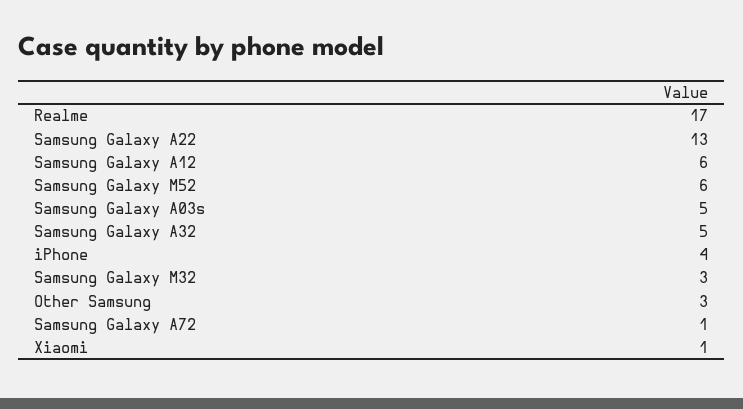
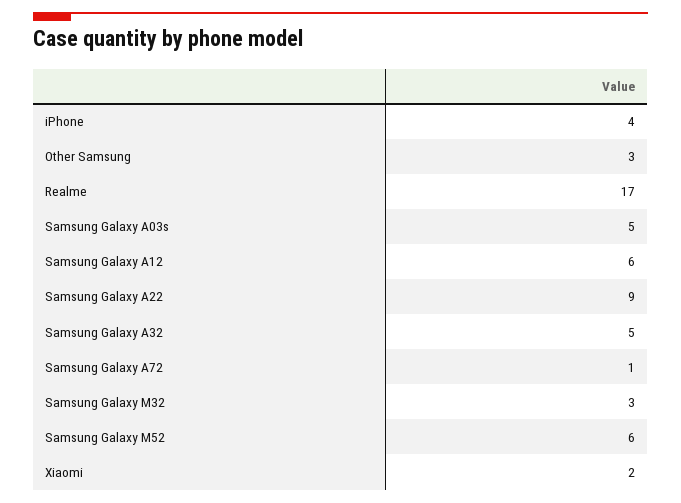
Samsung Galaxy A22: 13 -> 9
Xiaomi: 1 -> 2

